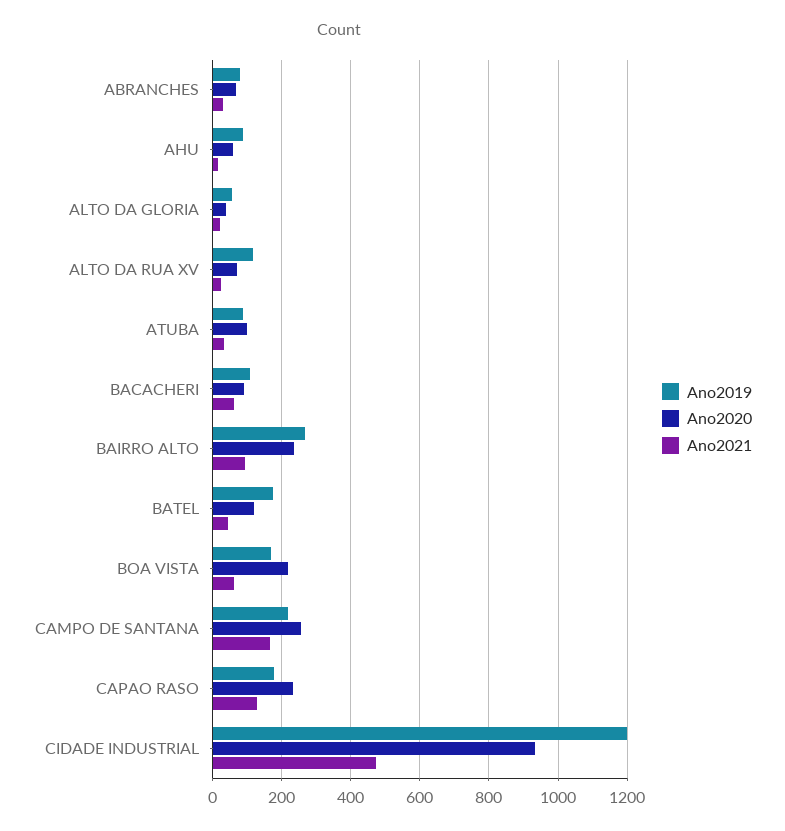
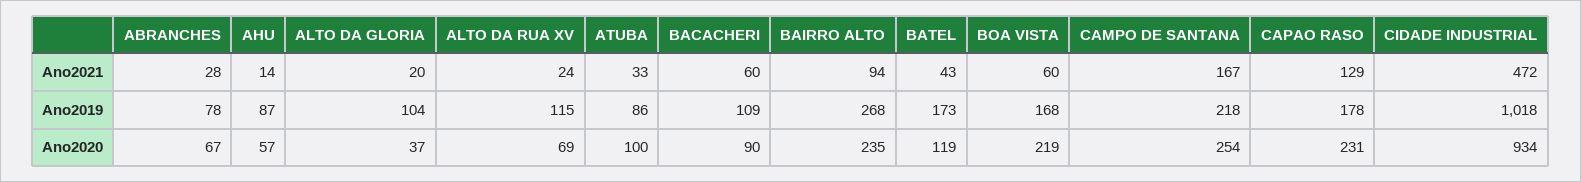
Ano2019, ALTO DA GLORIA: 60 -> 104
Ano2019, CIDADE INDUSTRIAL: 1200 -> 1018

